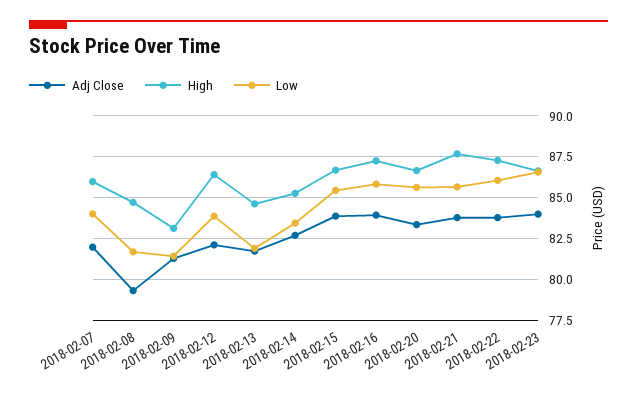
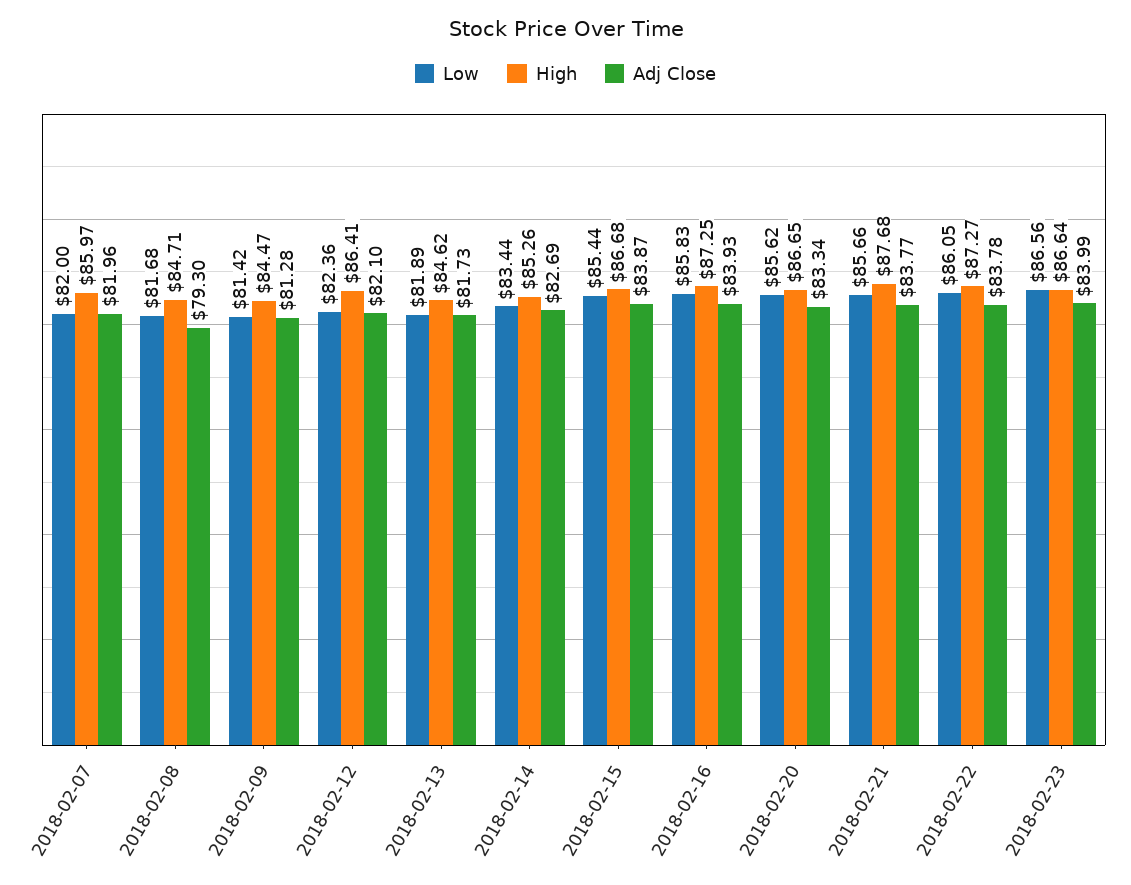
Low, 2018-02-07: 84 -> 82
High, 2018-02-09: 83 -> 84.47
Low, 2018-02-12: 84 -> 82.36

